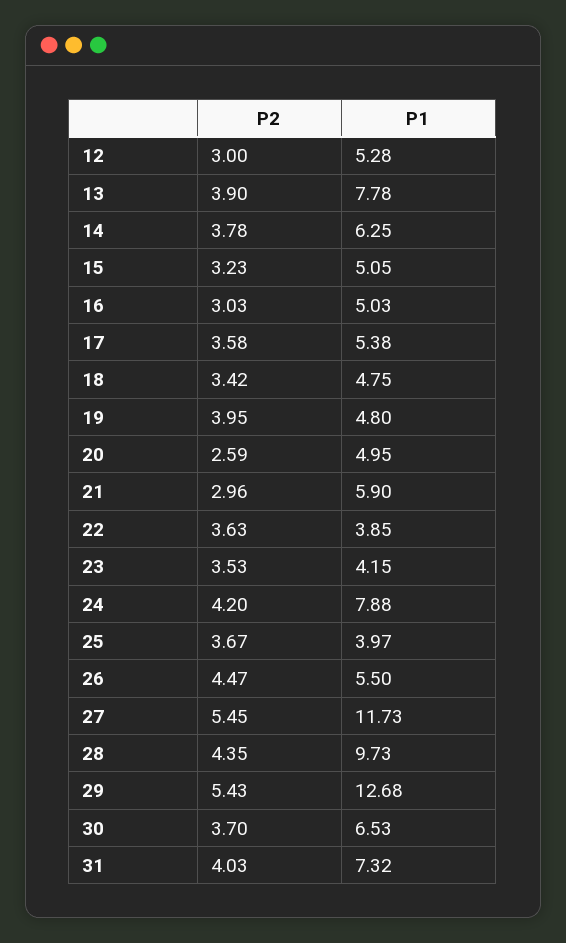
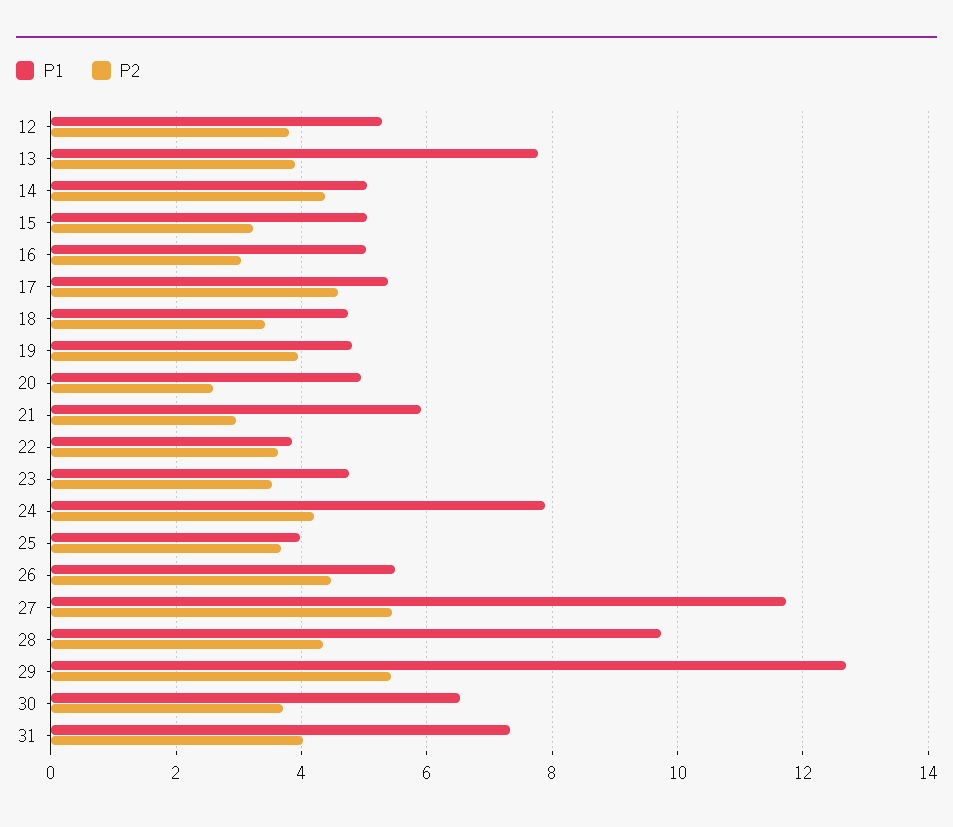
P2, 12: 3 -> 3.8
P2, 14: 3.78 -> 4.4
P1, 14: 6.25 -> 5
P2, 17: 3.58 -> 4.6
P1, 23: 4.15 -> 4.8

